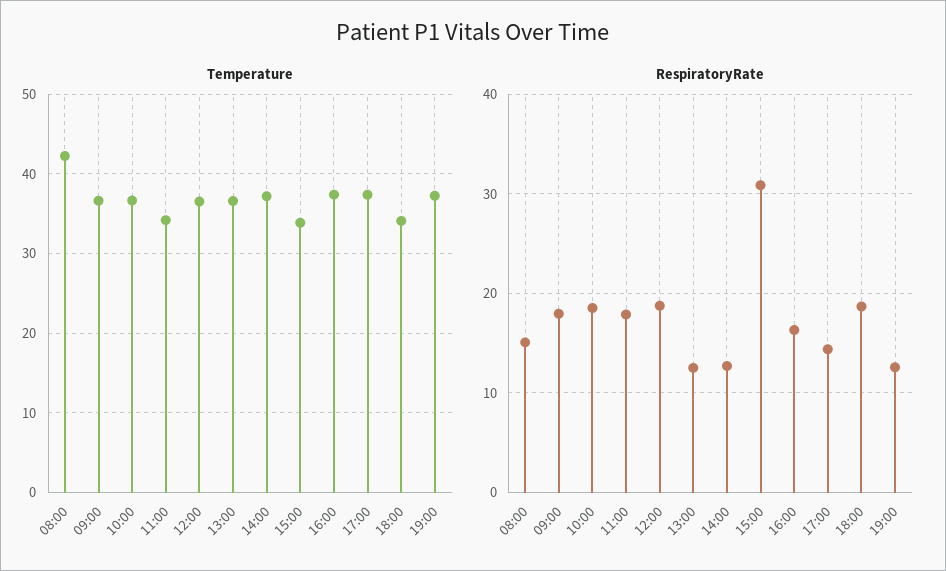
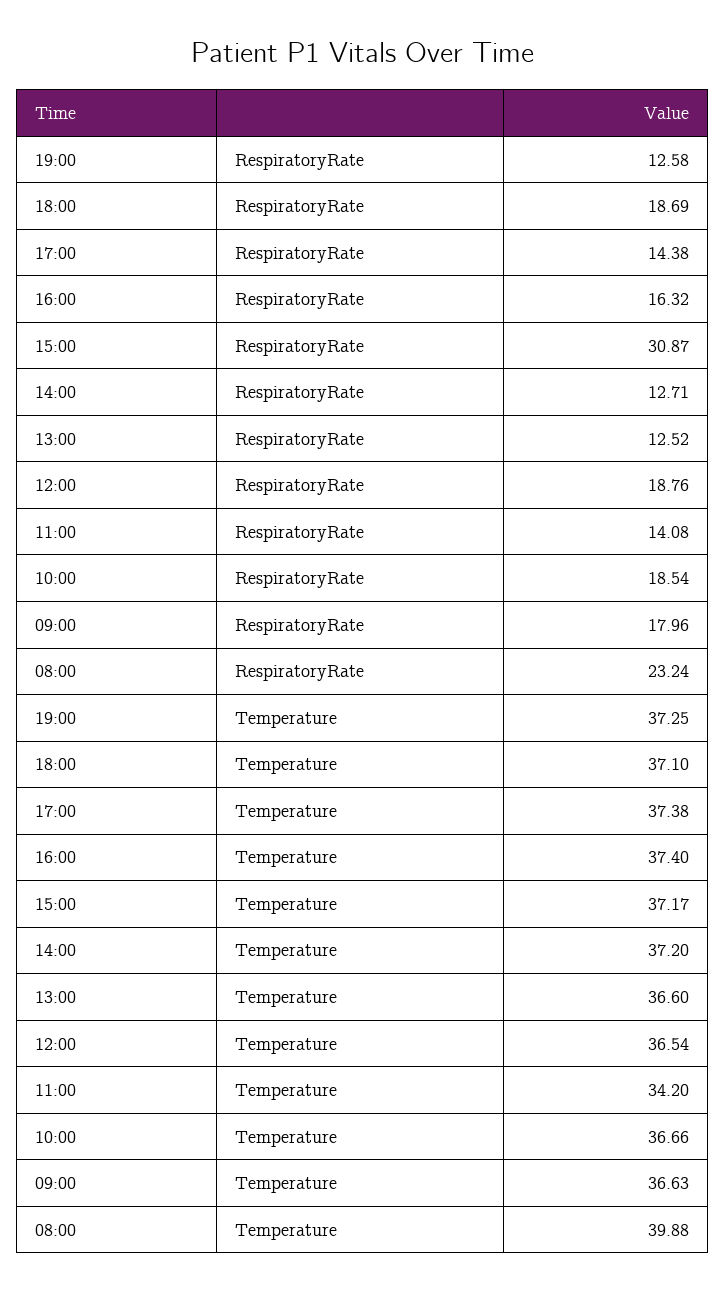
Temperature, 08:00: 42 -> 39.88
Temperature, 15:00: 34 -> 37.17
Temperature, 18:00: 34 -> 37.1
RespiratoryRate, 08:00: 15 -> 23.24
RespiratoryRate, 11:00: 18 -> 14.08

